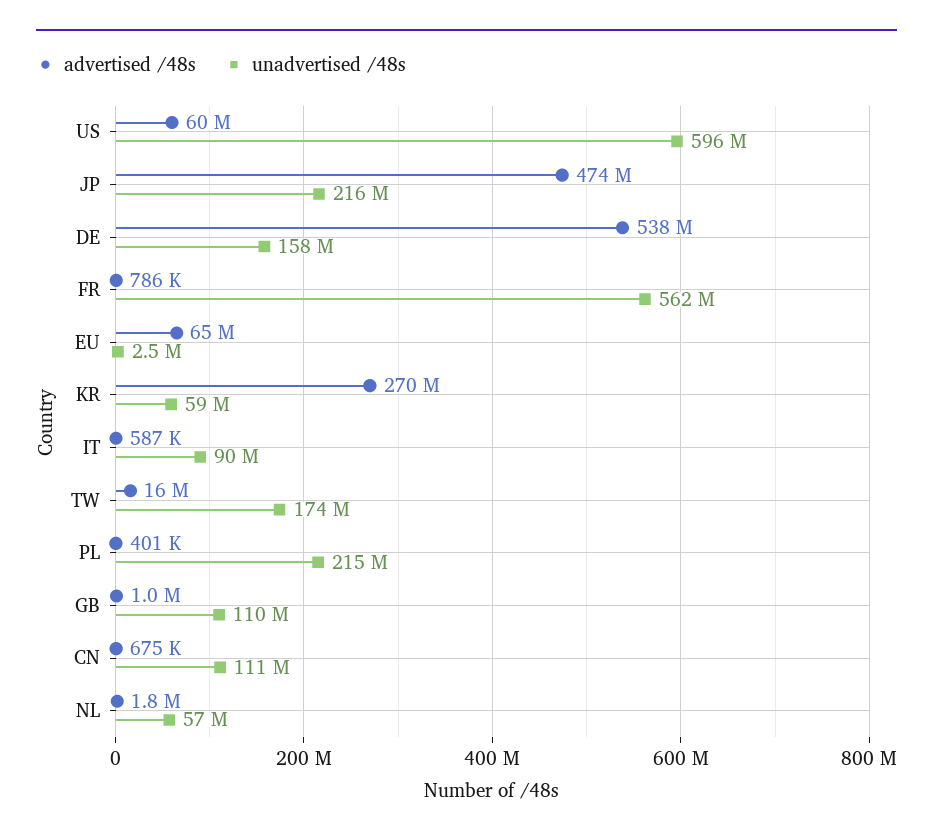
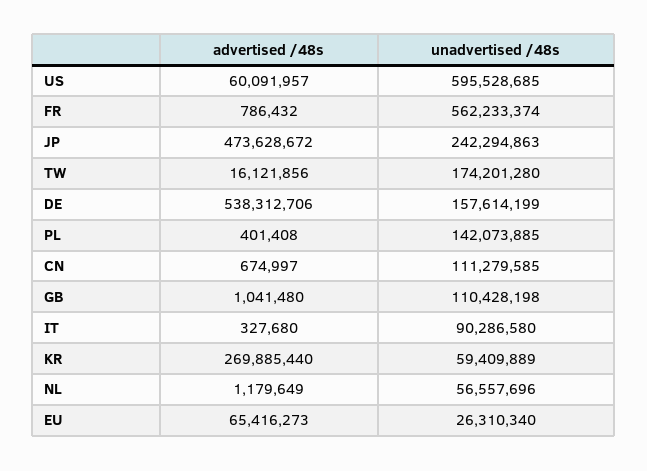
unadvertised /48s, JP: 216000000 -> 242294863
unadvertised /48s, EU: 2500000 -> 26310340
advertised /48s, IT: 587000 -> 327680
unadvertised /48s, PL: 215000000 -> 142073885
advertised /48s, NL: 1800000 -> 1179649

